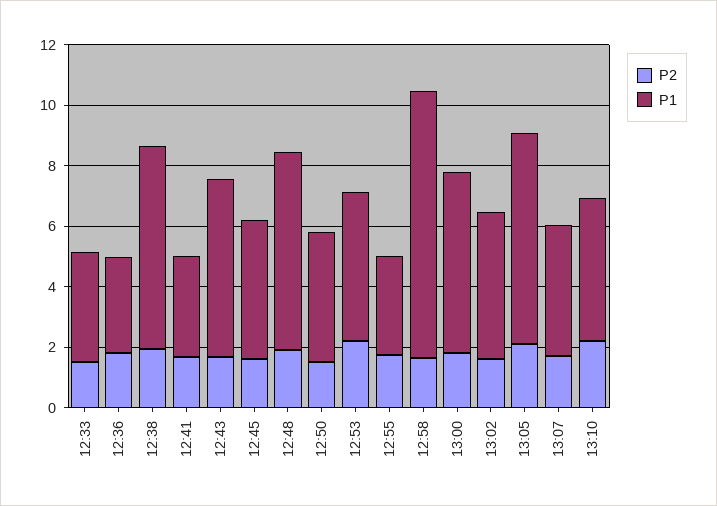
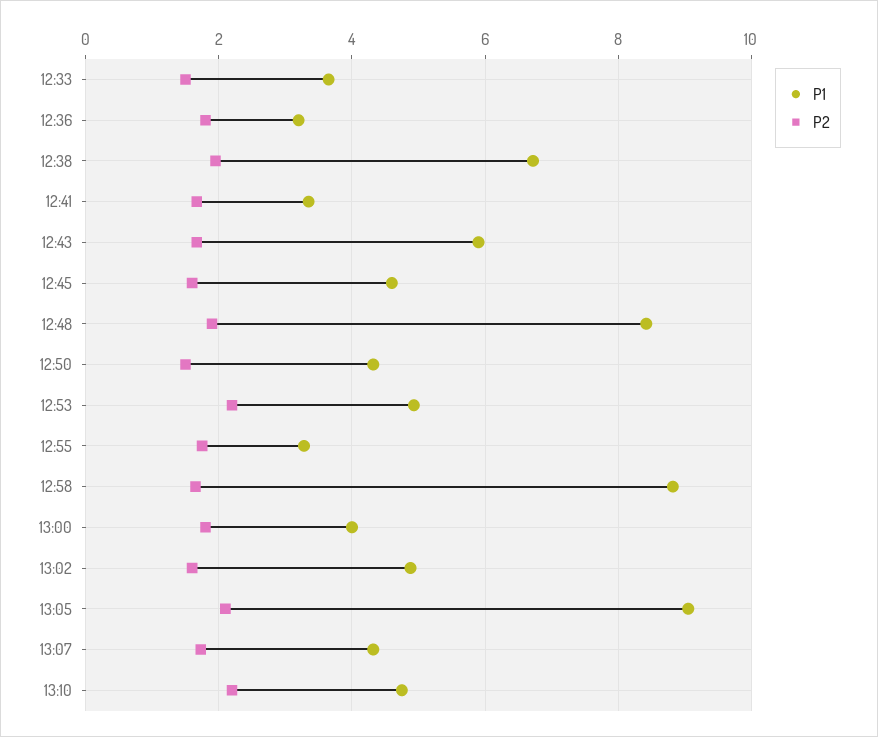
P1, 12:48: 6.5 -> 8.4
P1, 13:00: 6 -> 4
P1, 13:05: 7 -> 9

